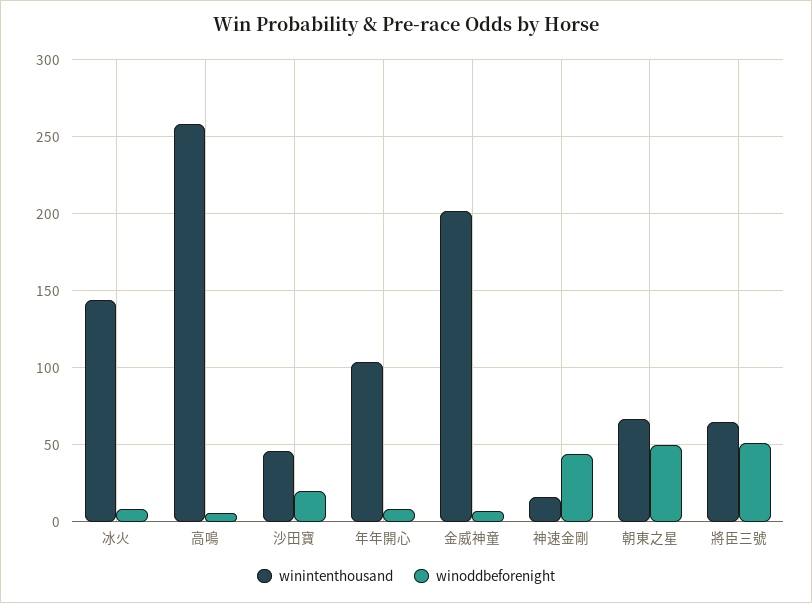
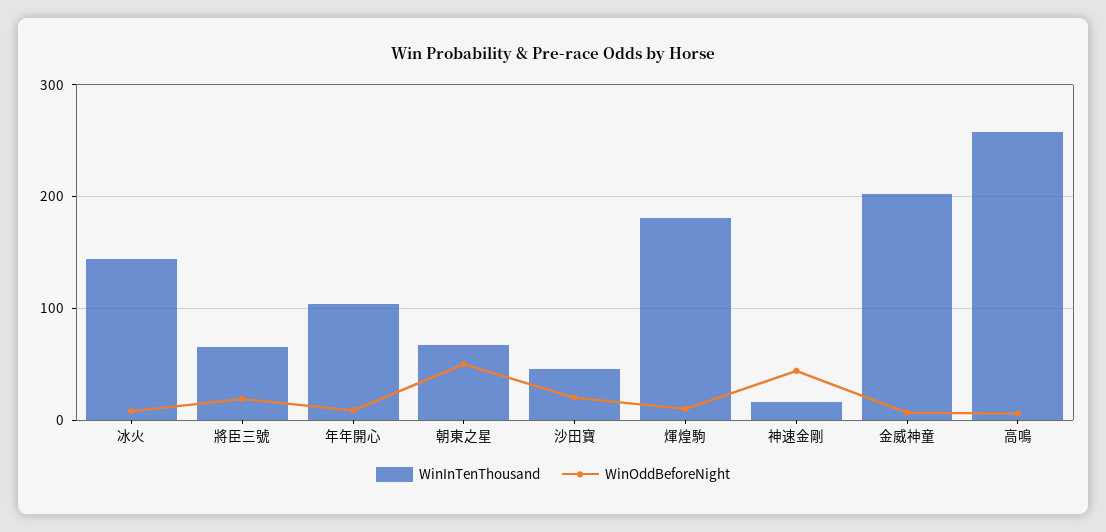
winoddbeforenight, 將臣三號: 50 -> 20
winintenthousand, 煇煌駒: none -> 180
winoddbeforenight, 煇煌駒: none -> 10

